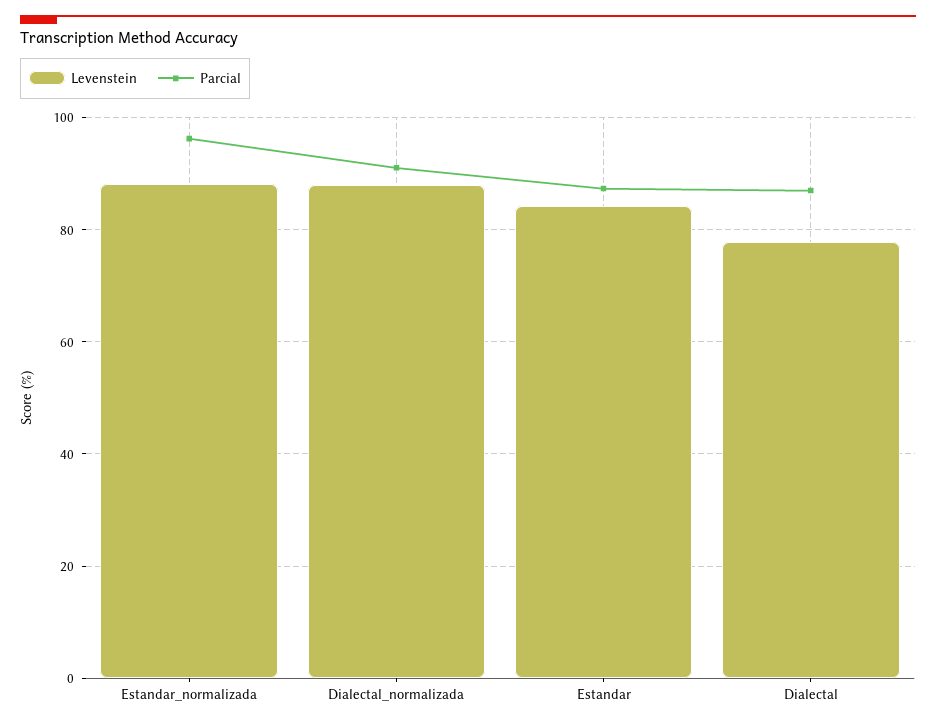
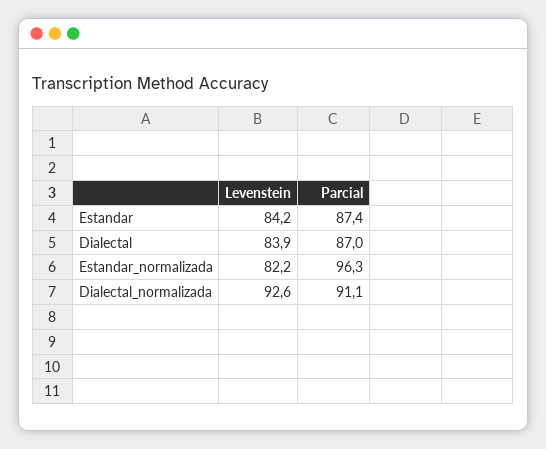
Levenstein, Estandar_normalizada: 88 -> 82.2
Levenstein, Dialectal_normalizada: 88 -> 92.6
Levenstein, Dialectal: 78 -> 83.9

